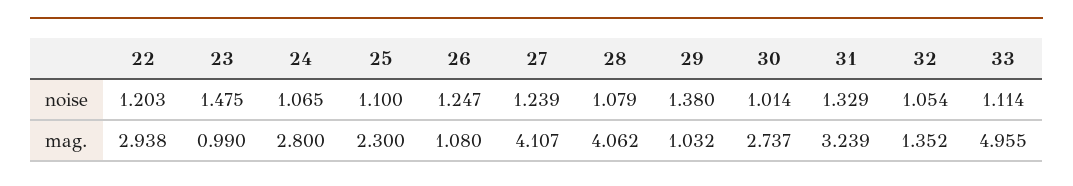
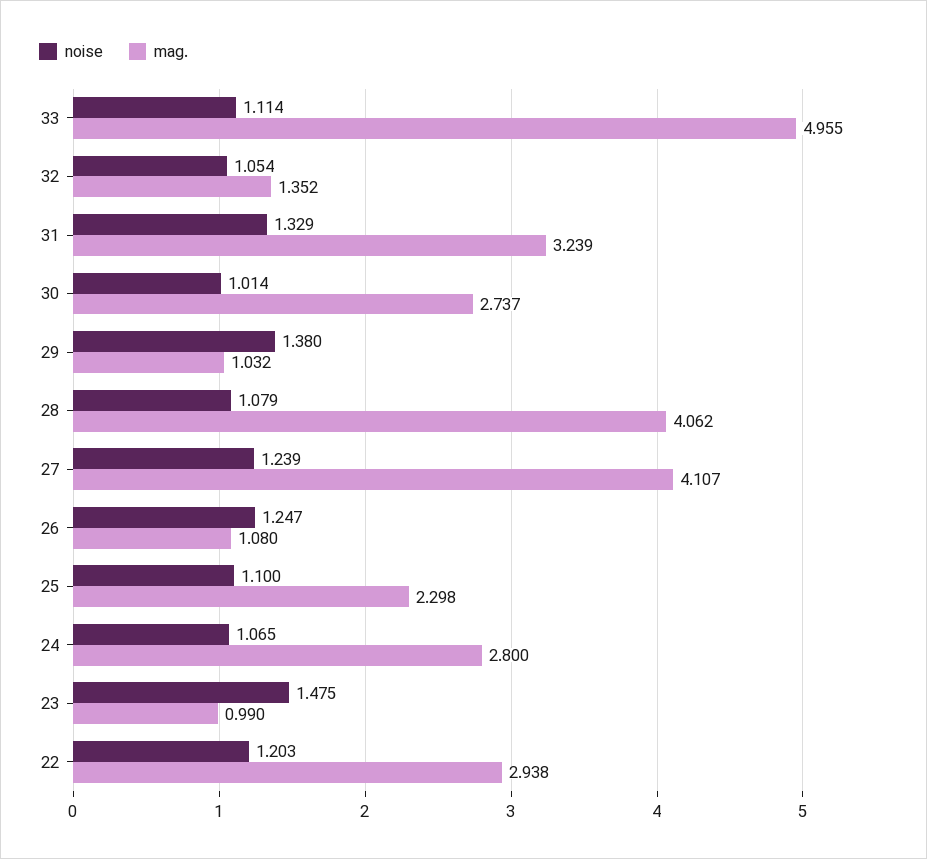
mag., 25: 2.3 -> 2.298

